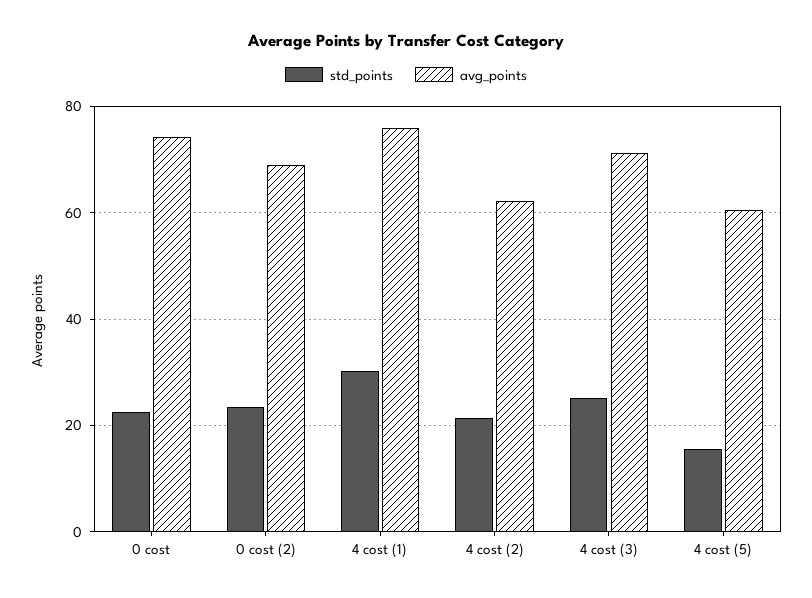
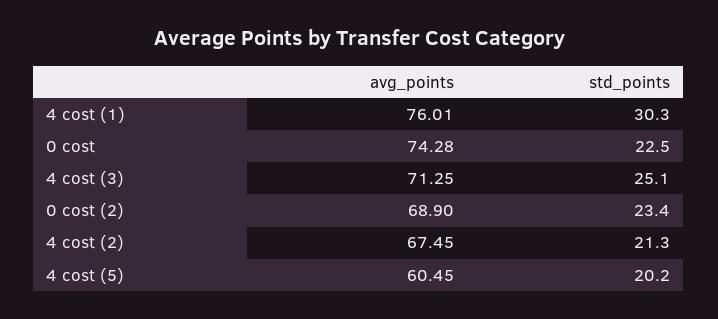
avg_points, 4 cost (2): 62 -> 67.45
std_points, 4 cost (5): 16 -> 20.2

